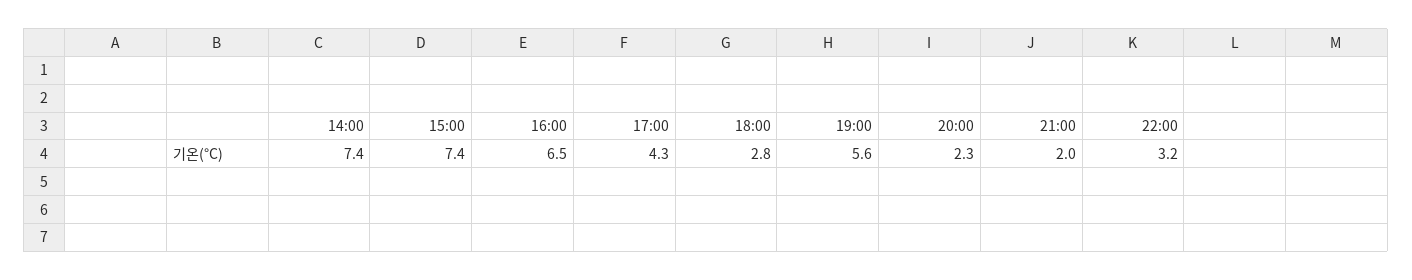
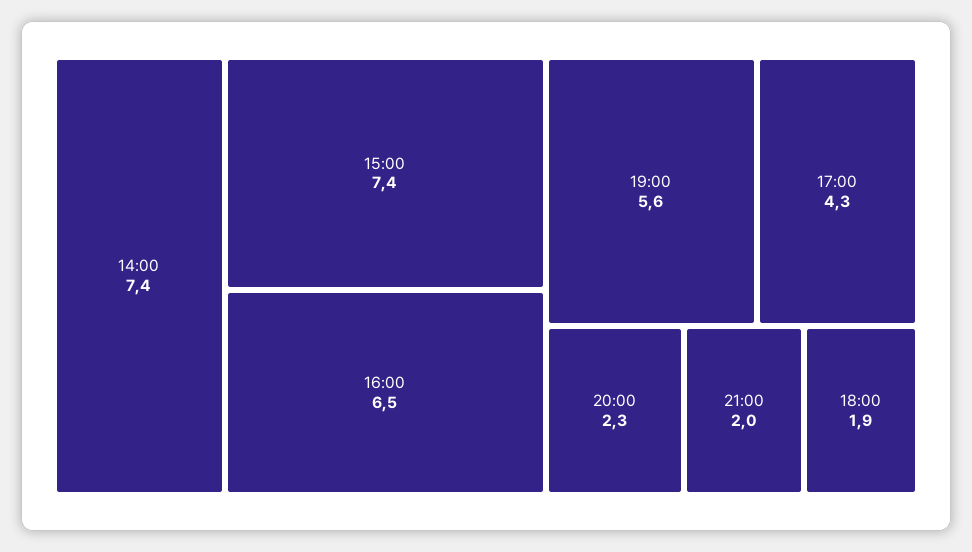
18:00: 2.8 -> 1.9
22:00: 3.2 -> none

